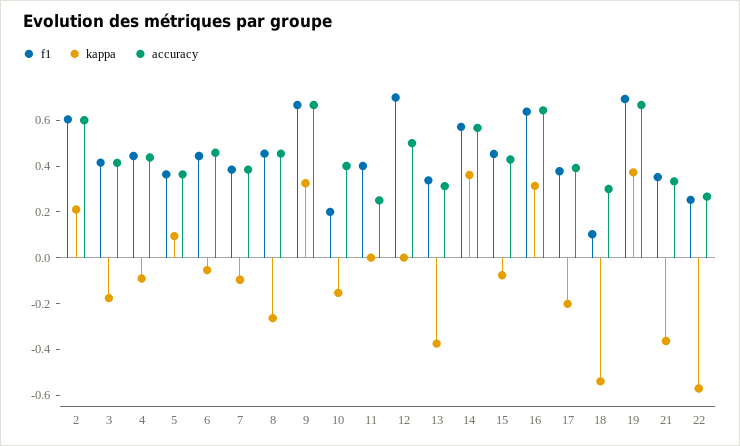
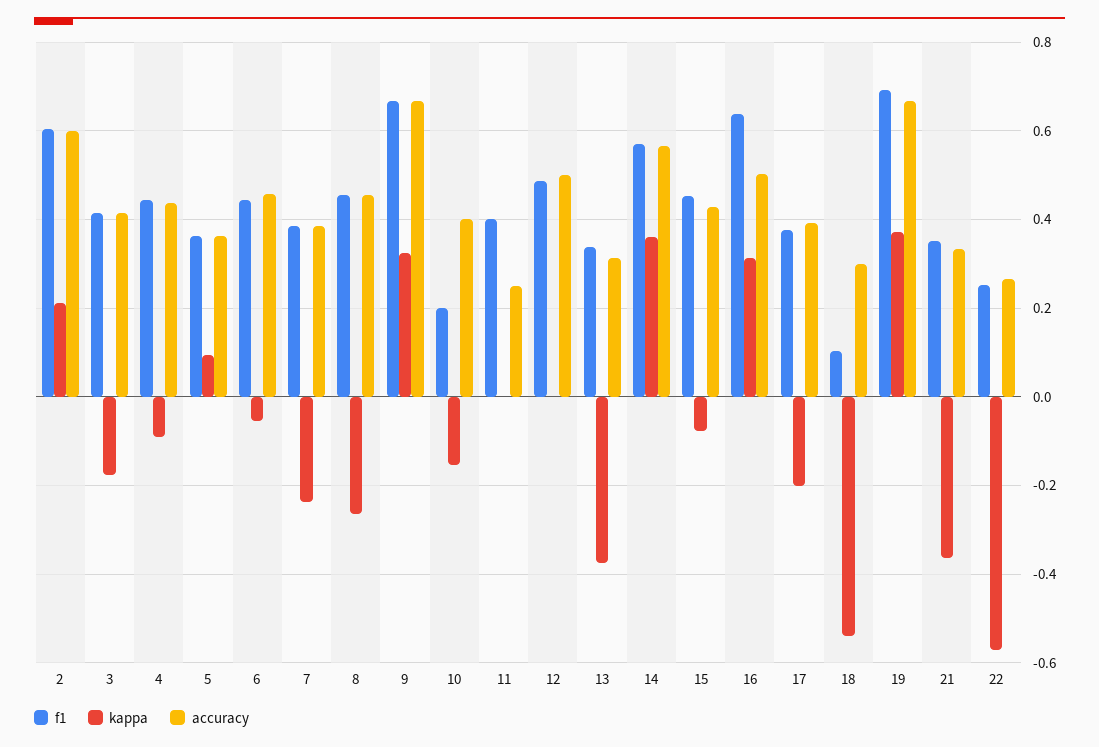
kappa, 7: -0.1 -> -0.24
f1, 12: 0.7 -> 0.48
accuracy, 16: 0.65 -> 0.5

